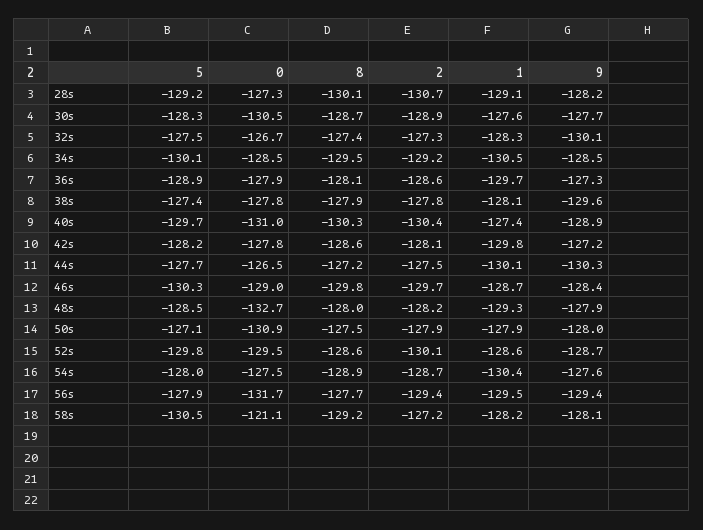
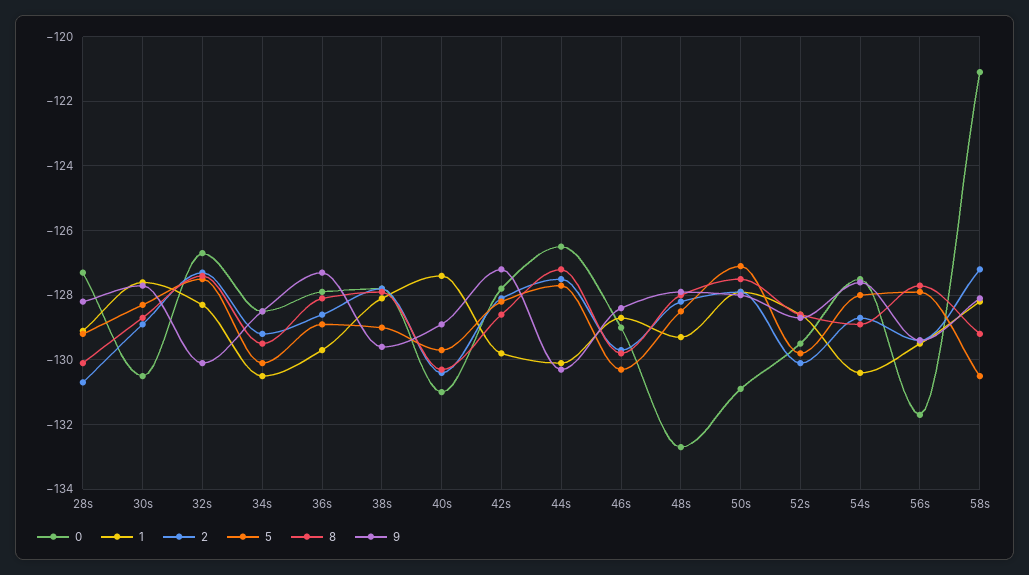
5, 38s: -127.4 -> -129

